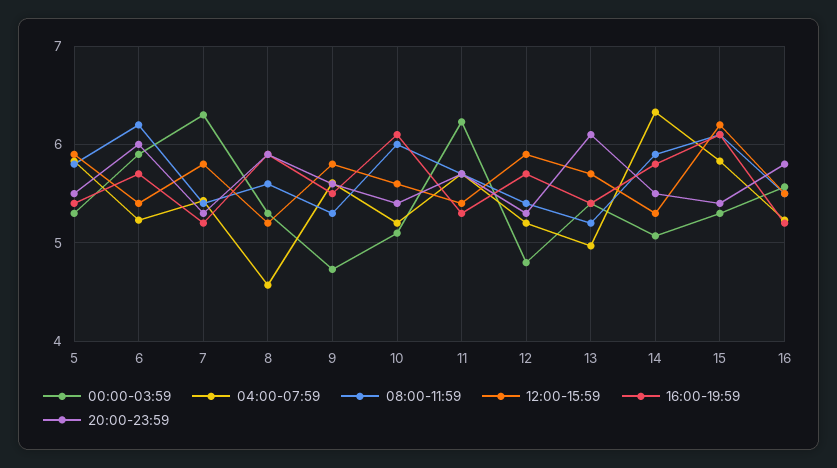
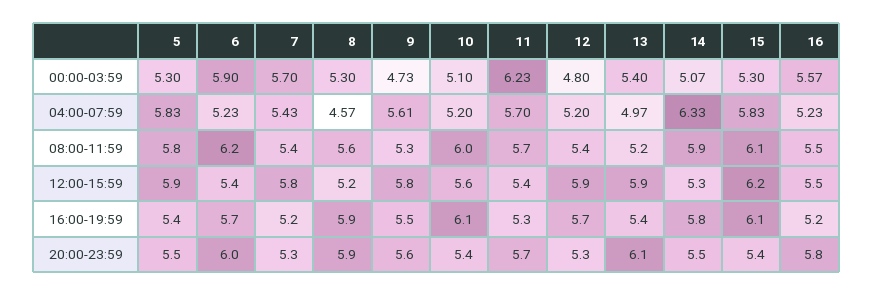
00:00-03:59, 7: 6.3 -> 5.7
12:00-15:59, 13: 5.7 -> 5.9

